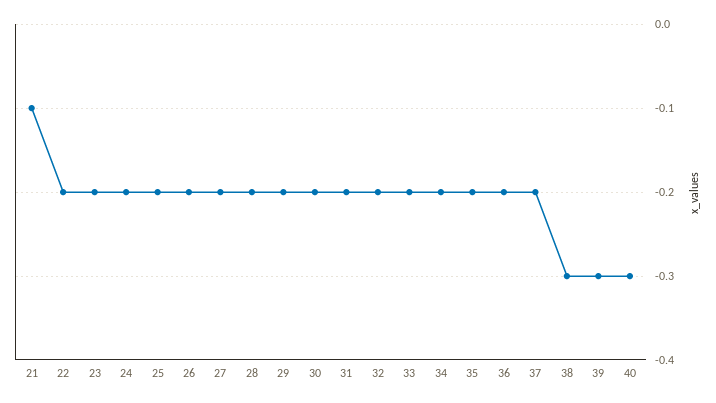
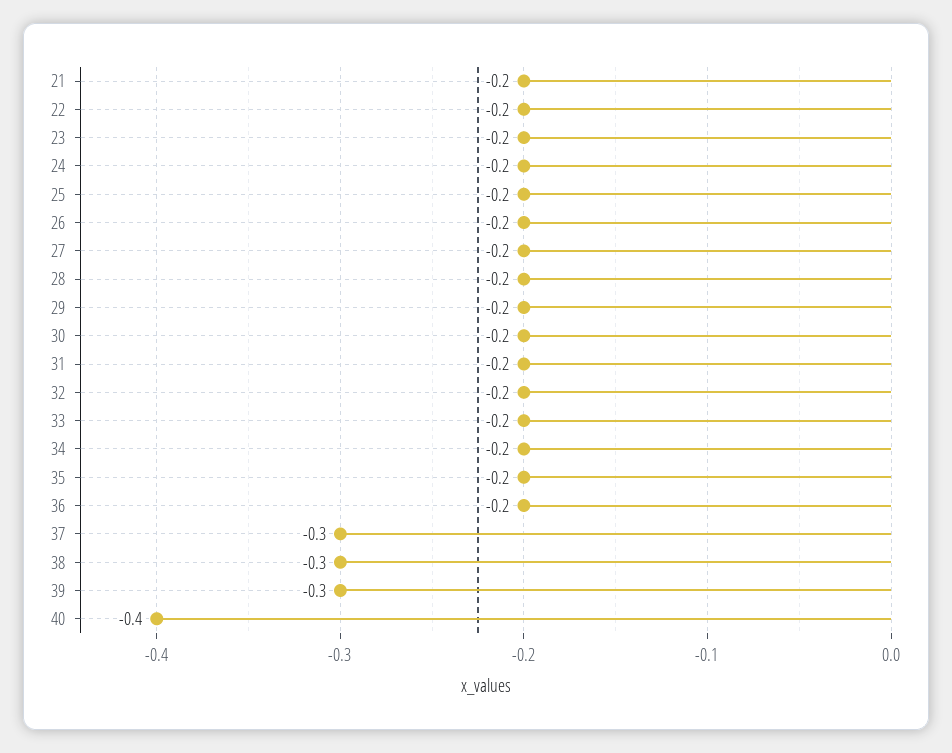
21: -0.1 -> -0.2
37: -0.2 -> -0.3
40: -0.3 -> -0.4

